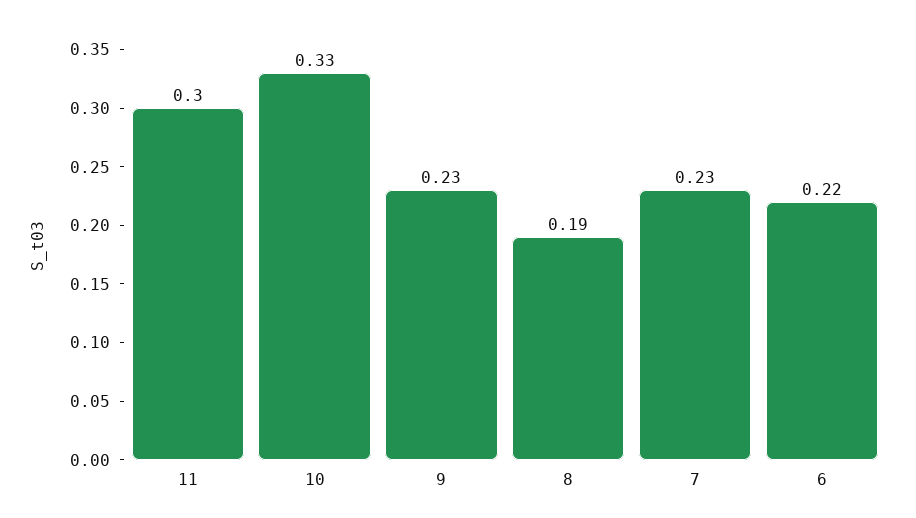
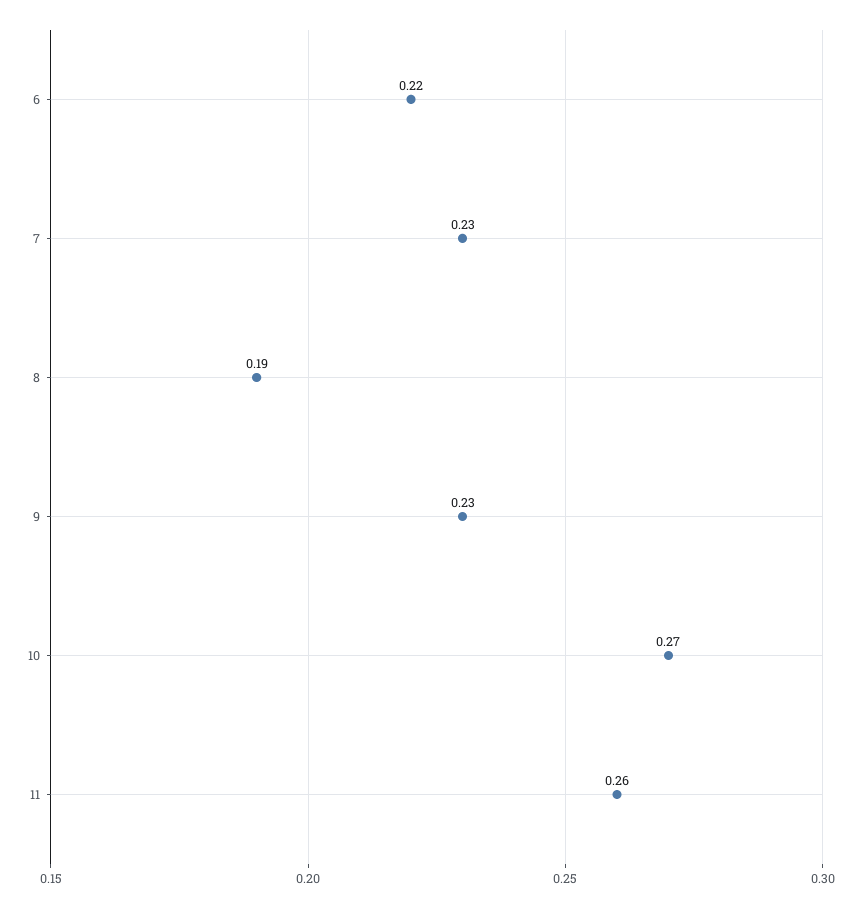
11: 0.3 -> 0.26
10: 0.33 -> 0.27

